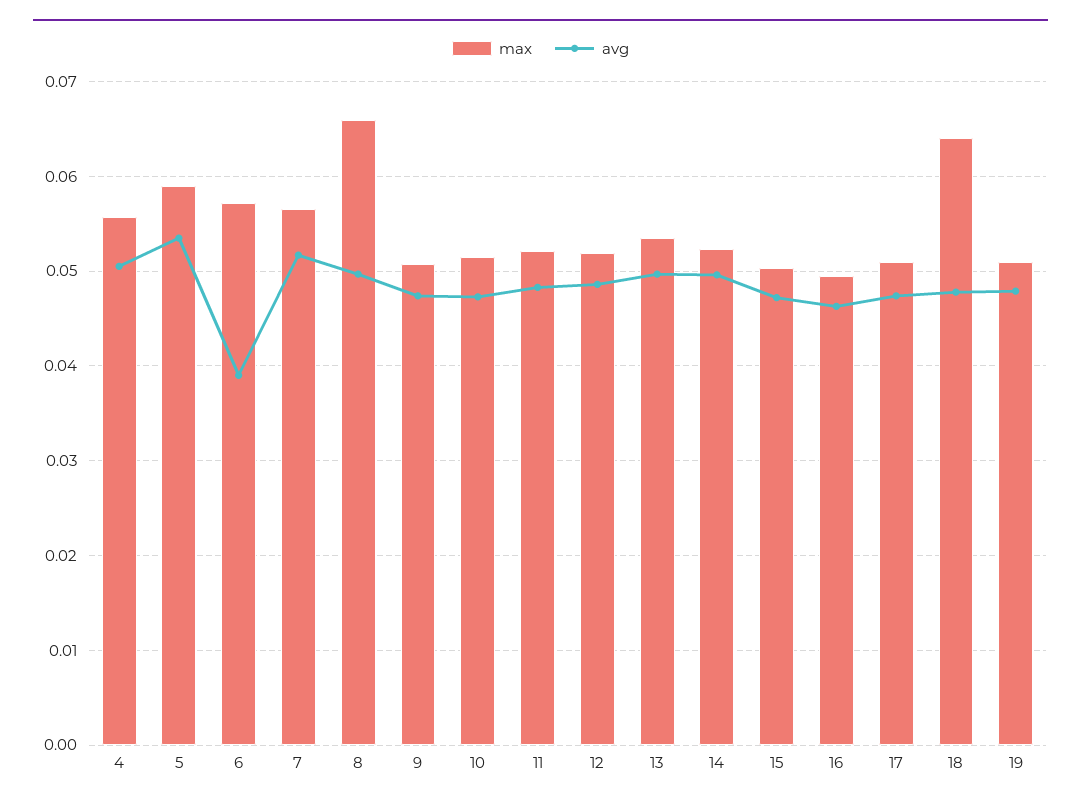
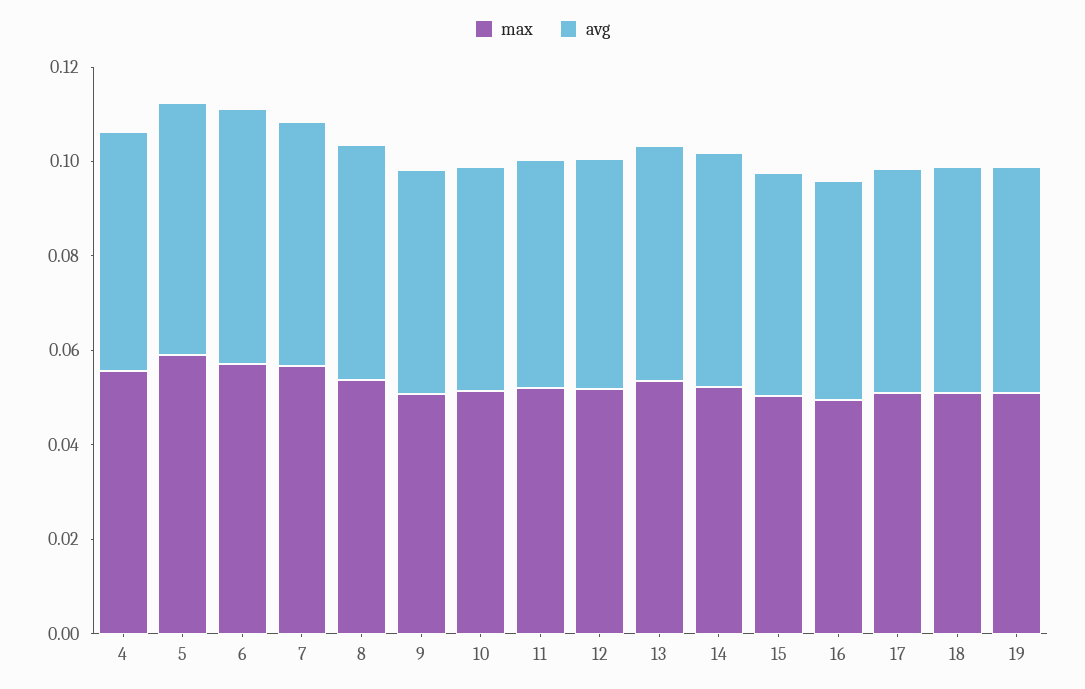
avg, 6: 0.039 -> 0.055
max, 8: 0.066 -> 0.055
max, 18: 0.064 -> 0.05

